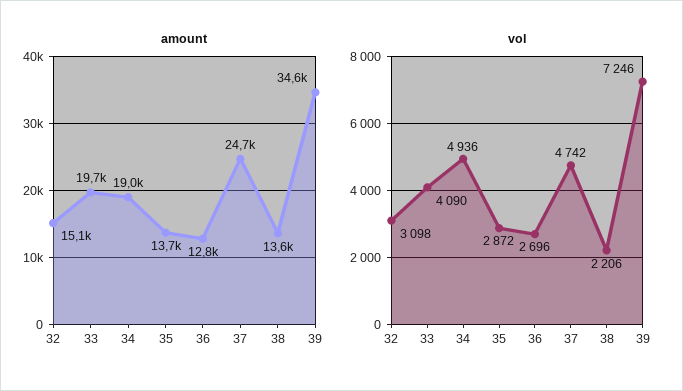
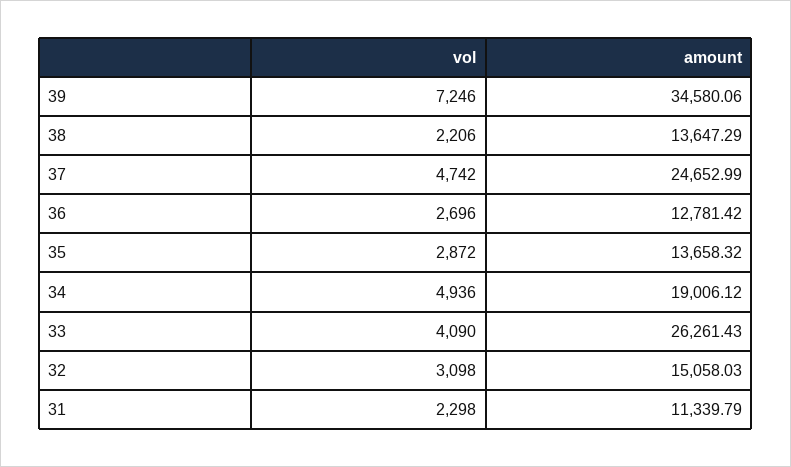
amount, 33: 19700 -> 26261.43
vol, 31: none -> 2298
amount, 31: none -> 11339.79

